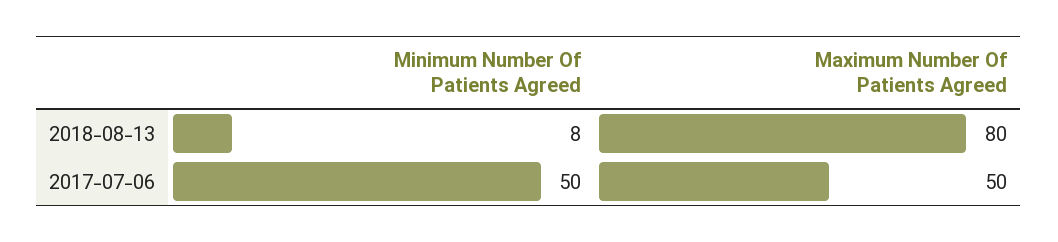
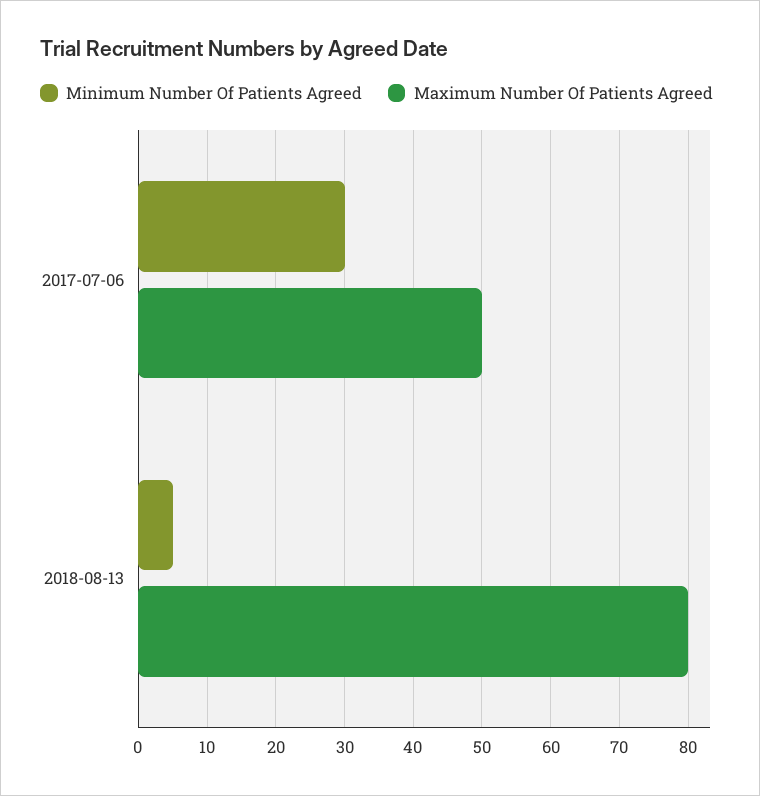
Minimum Number Of Patients Agreed, 2018-08-13: 8 -> 5
Minimum Number Of Patients Agreed, 2017-07-06: 50 -> 30

